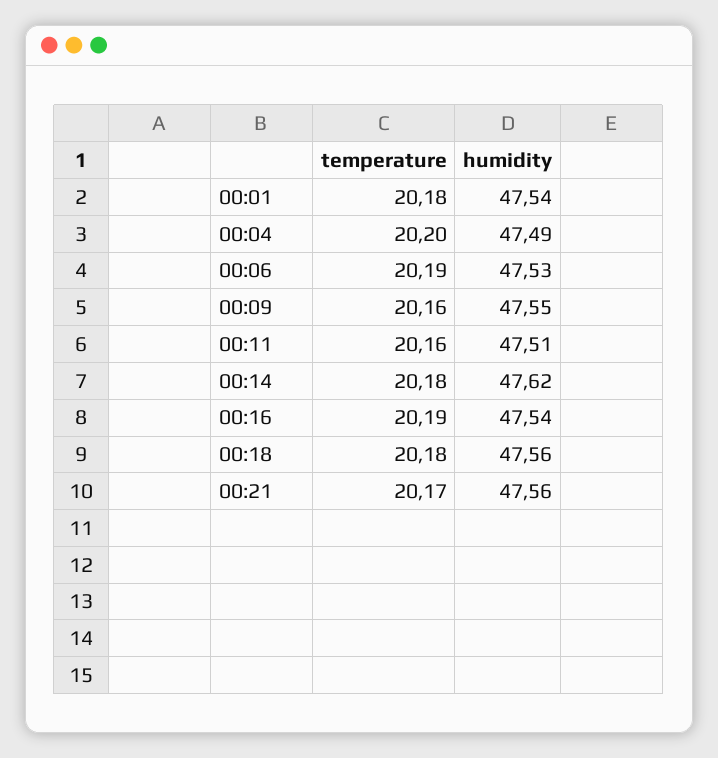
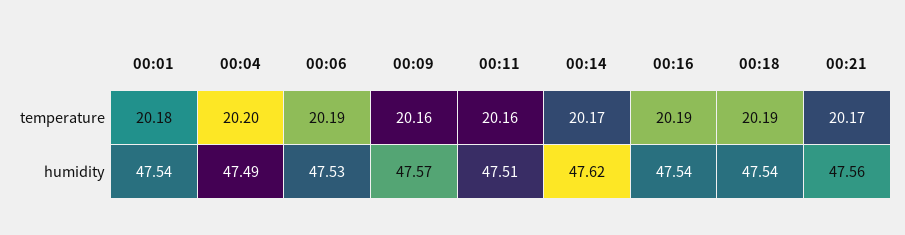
humidity, 00:09: 47.55 -> 47.57
temperature, 00:14: 20.18 -> 20.17
temperature, 00:18: 20.18 -> 20.19
humidity, 00:18: 47.56 -> 47.54

